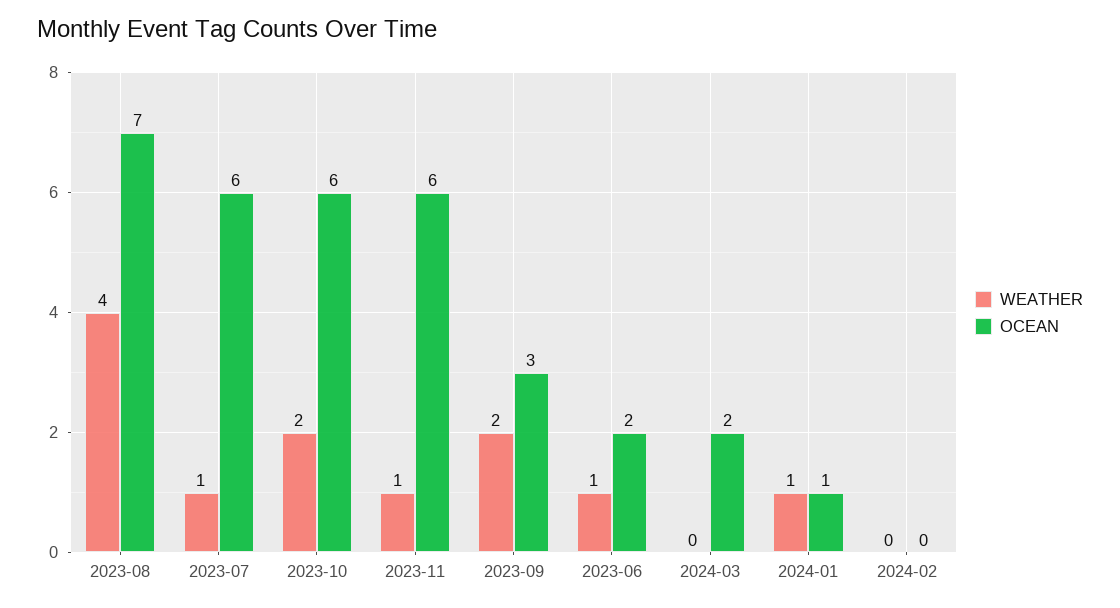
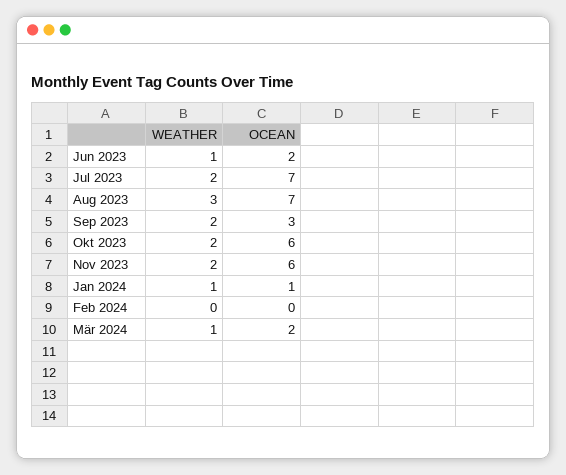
WEATHER, 2023-08: 4 -> 3
WEATHER, 2023-07: 1 -> 2
OCEAN, 2023-07: 6 -> 7
WEATHER, 2023-11: 1 -> 2
WEATHER, 2024-03: 0 -> 1

